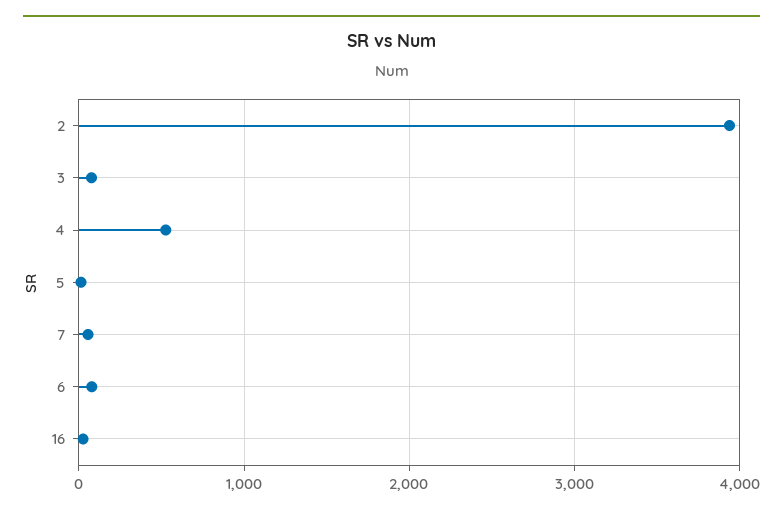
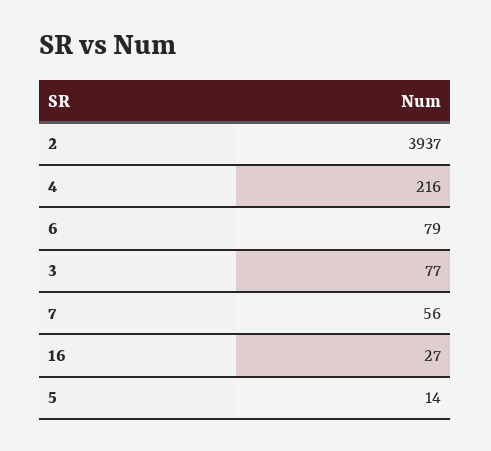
4: 500 -> 216

